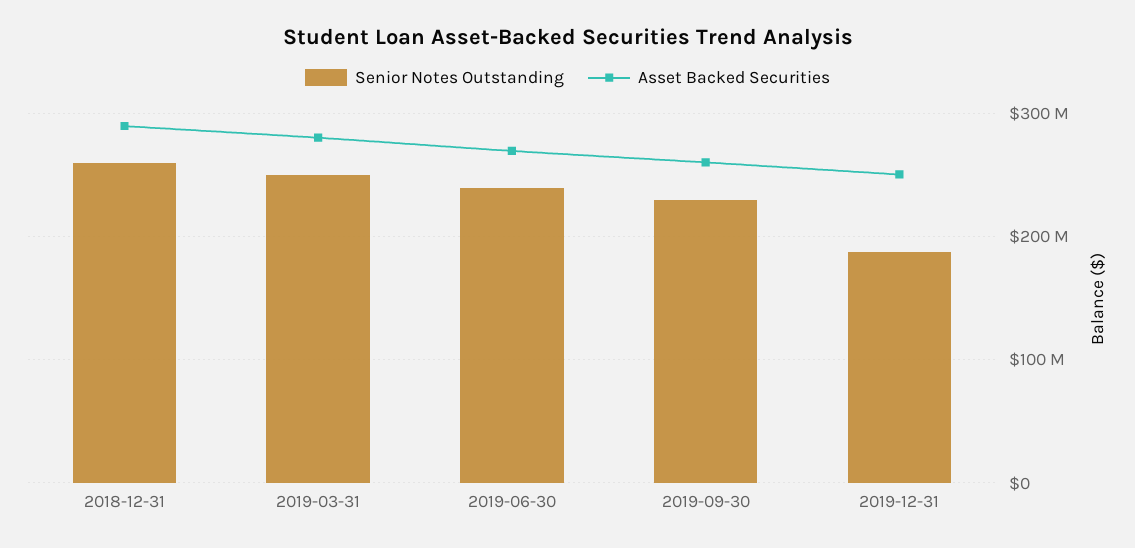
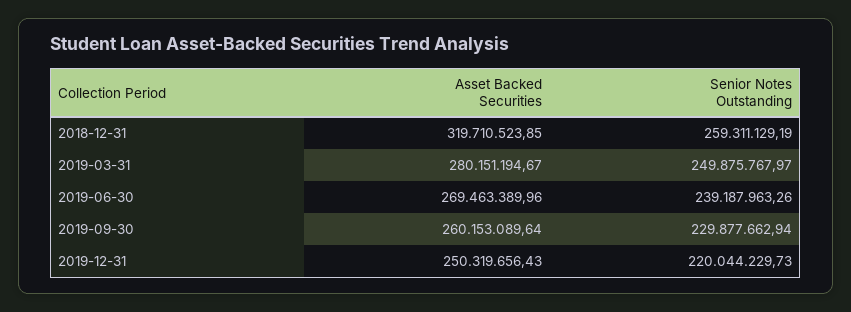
Asset Backed Securities, 2018-12-31: 290000000 -> 319710523.85
Senior Notes Outstanding, 2019-12-31: 190000000 -> 220044229.73

